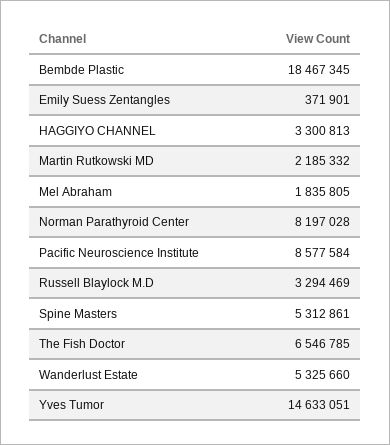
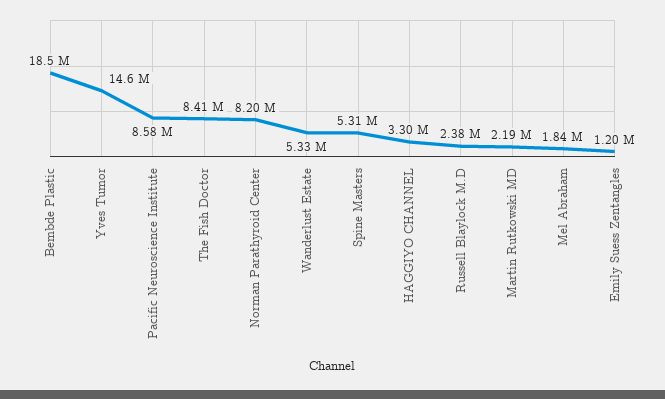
Emily Suess Zentangles: 371901 -> 1200000
Russell Blaylock M.D: 3294469 -> 2380000
The Fish Doctor: 6546785 -> 8410000

